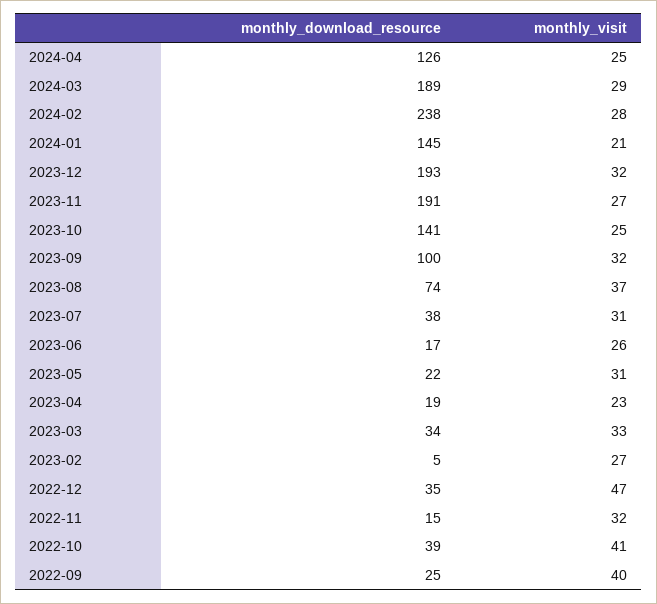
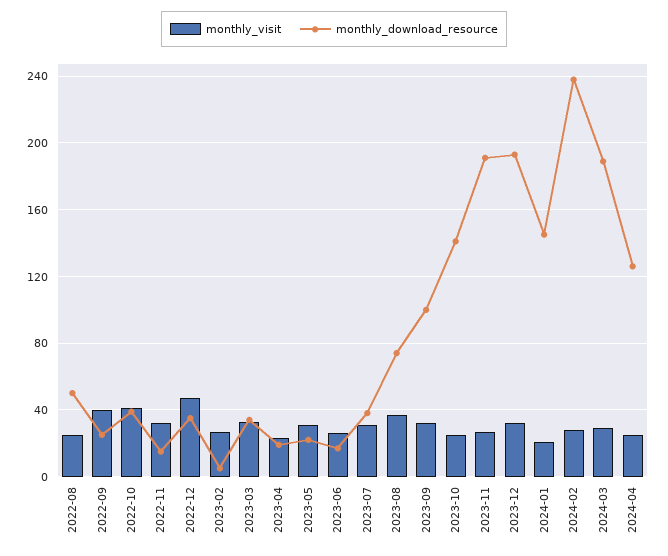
monthly_visit, 2022-08: none -> 25
monthly_download_resource, 2022-08: none -> 50

